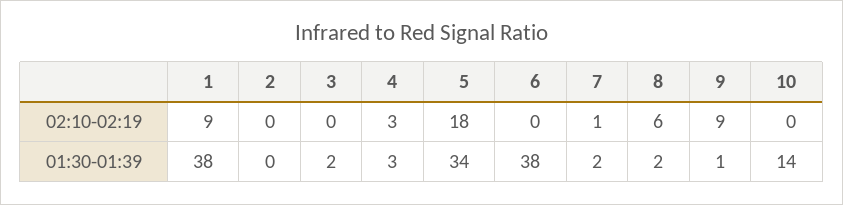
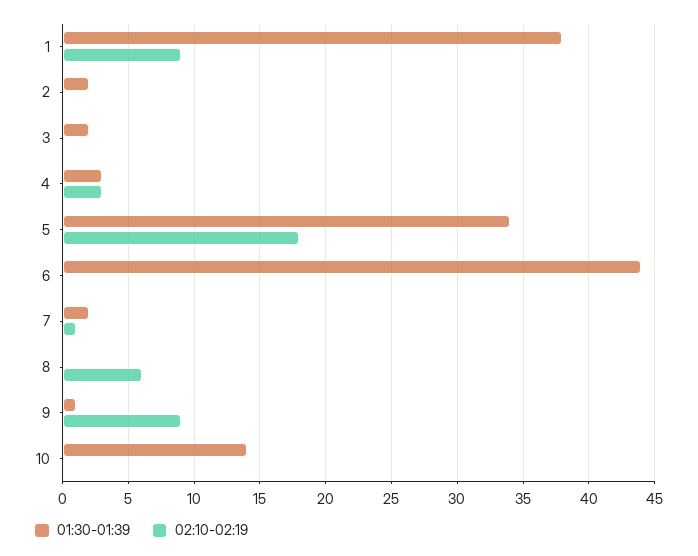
01:30-01:39, 2: 0 -> 2
01:30-01:39, 6: 38 -> 44
01:30-01:39, 8: 2 -> 0

